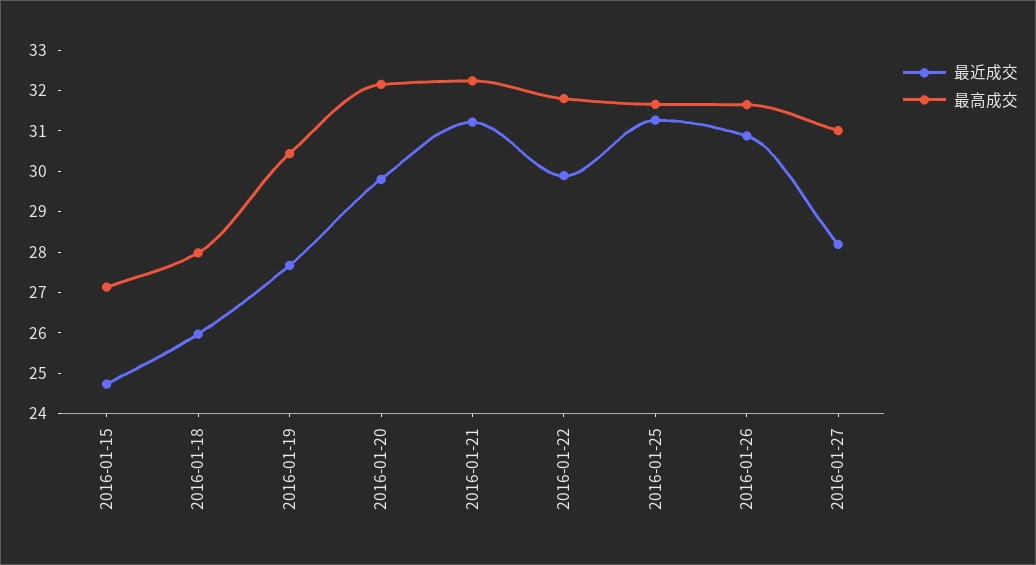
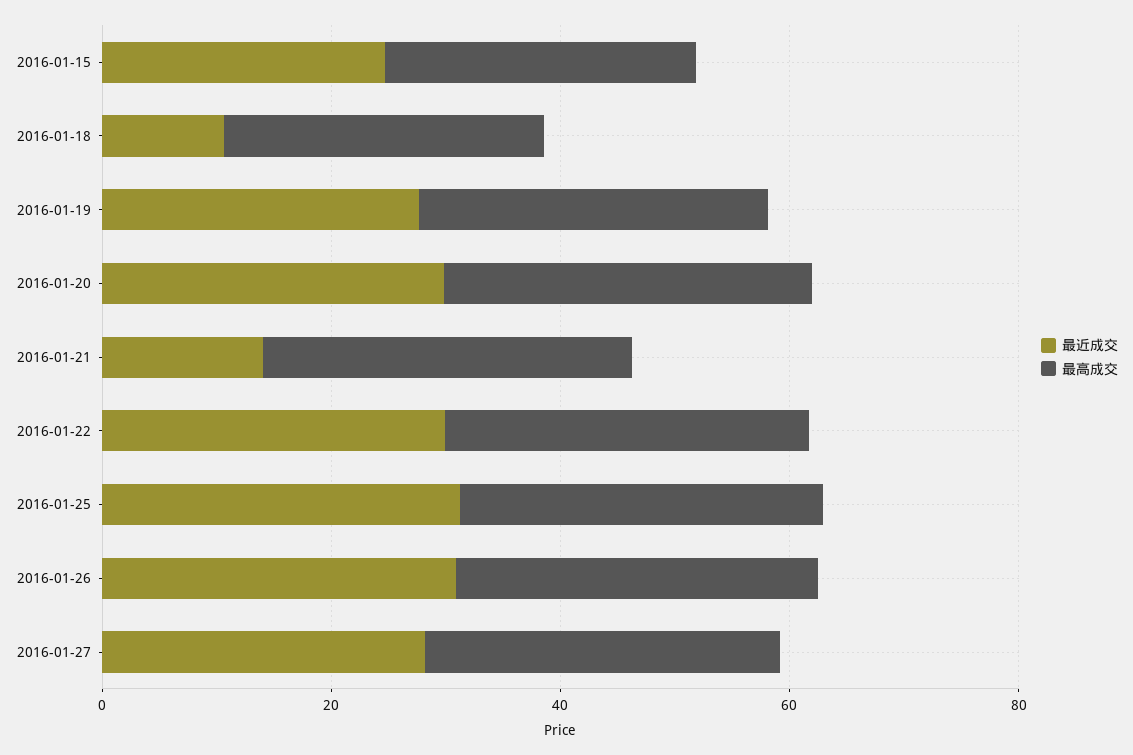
最近成交, 2016-01-18: 26 -> 10
最近成交, 2016-01-21: 31.2 -> 15

